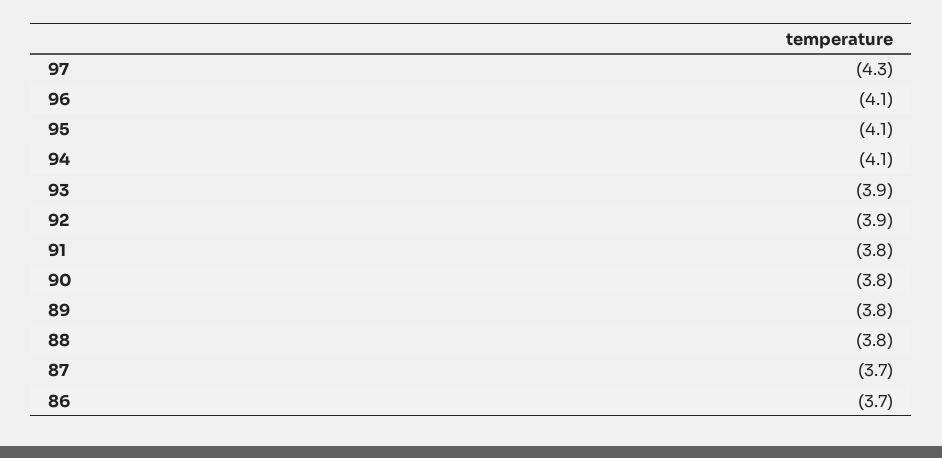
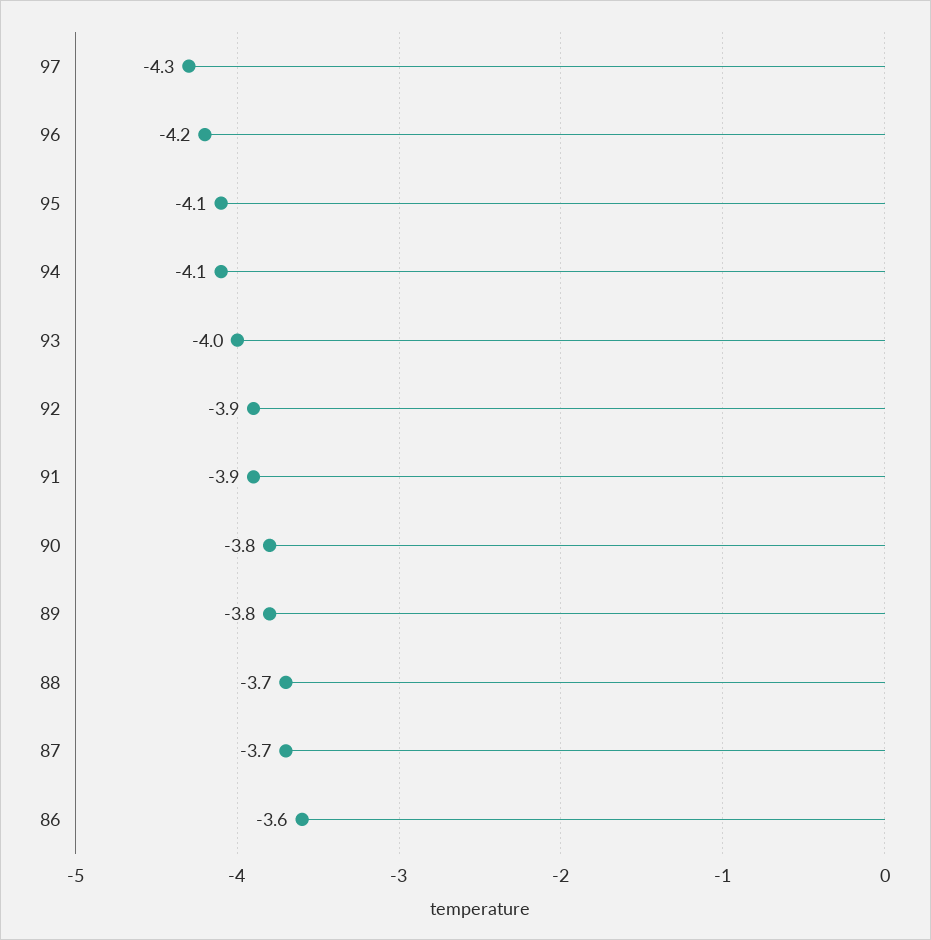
96: -4.1 -> -4.2
93: -3.9 -> -4
91: -3.8 -> -3.9
88: -3.8 -> -3.7
86: -3.7 -> -3.6

